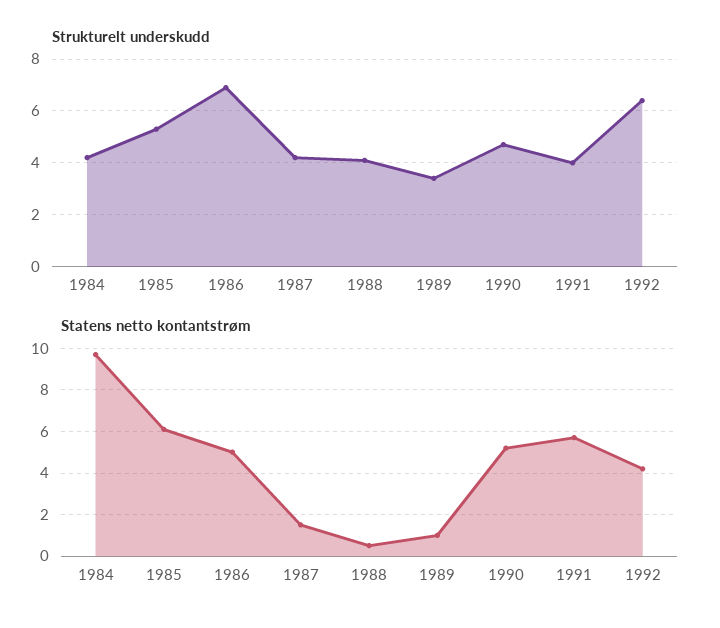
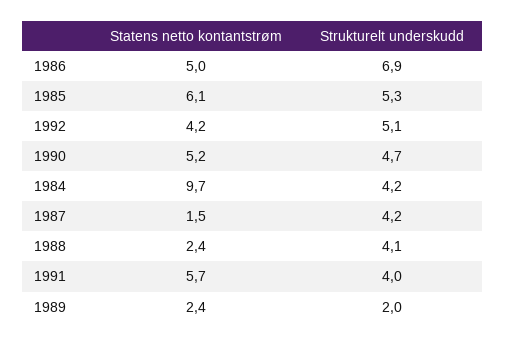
Strukturelt underskudd, 1989: 3.5 -> 2
Strukturelt underskudd, 1992: 6.5 -> 5.1
Statens netto kontantstrøm, 1988: 0.5 -> 2.4
Statens netto kontantstrøm, 1989: 1 -> 2.4

